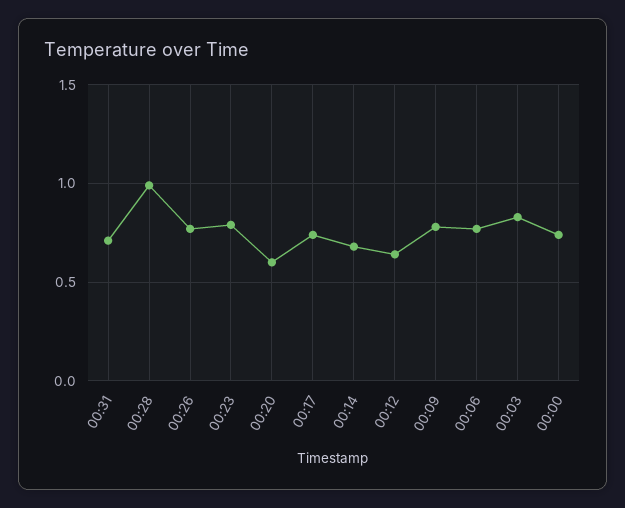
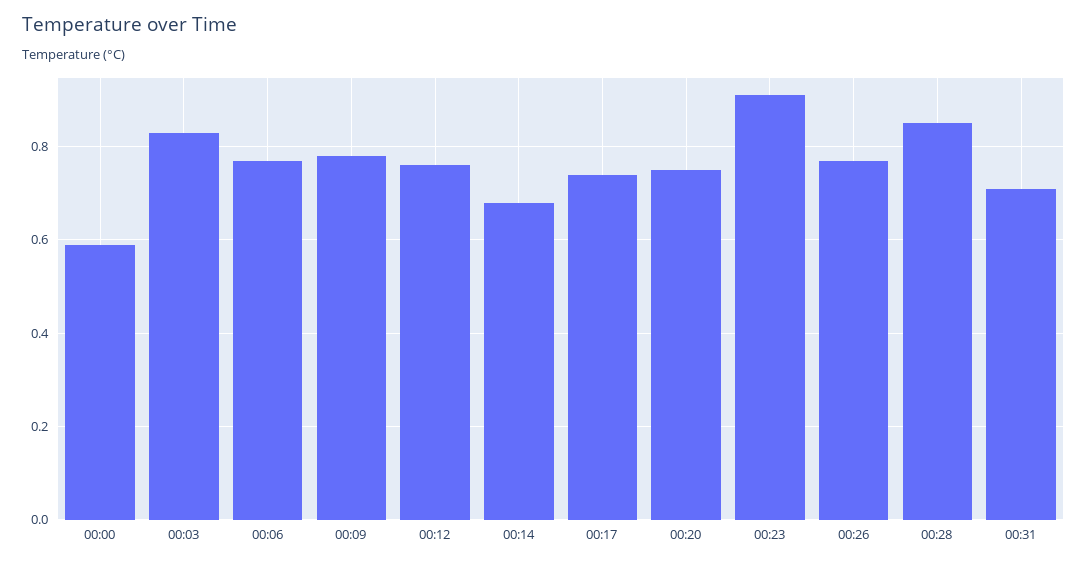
00:28: 1 -> 0.85
00:23: 0.8 -> 0.9
00:20: 0.6 -> 0.75
00:12: 0.65 -> 0.75
00:00: 0.75 -> 0.6

